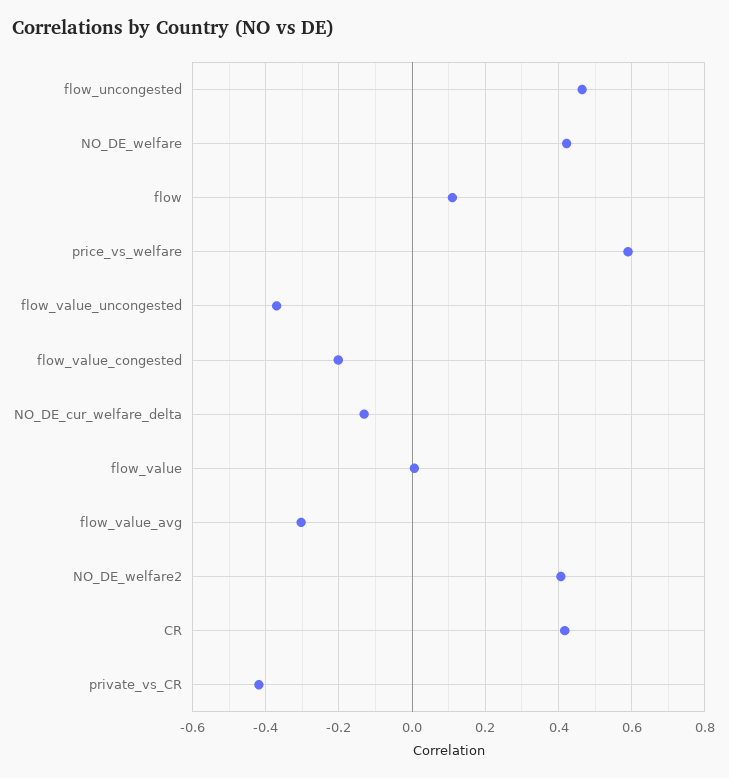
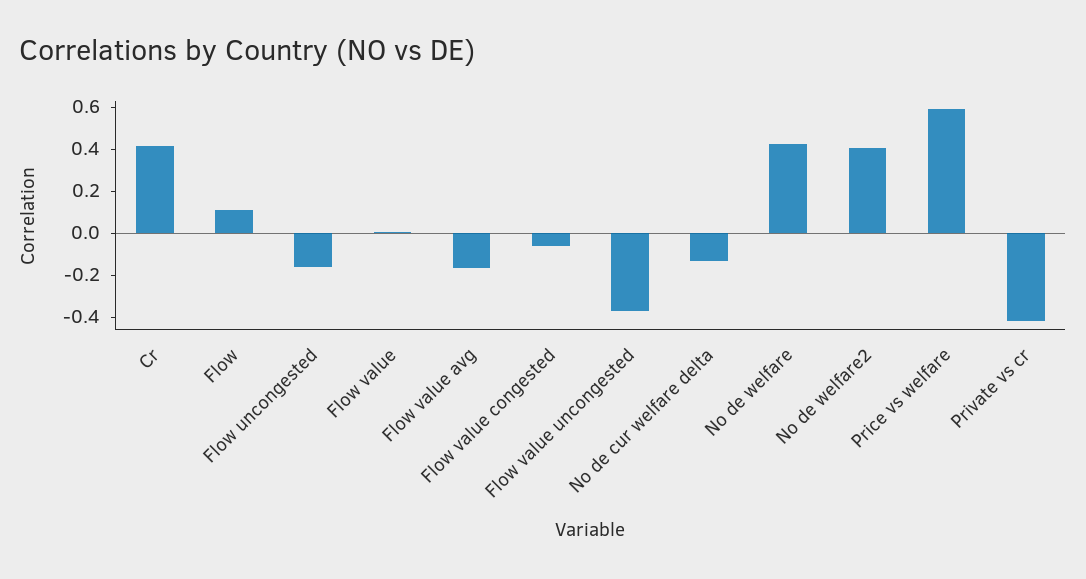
flow_uncongested: 0.46 -> -0.15
flow_value_congested: -0.2 -> -0.05
flow_value_avg: -0.3 -> -0.15

